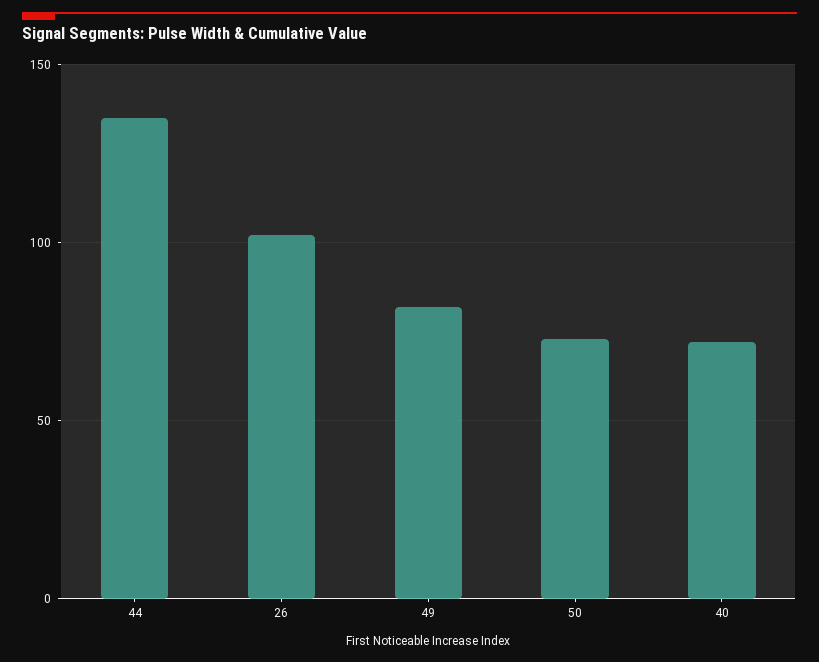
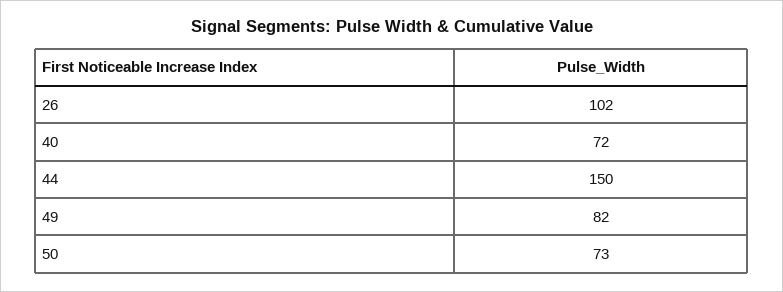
44: 135 -> 150

